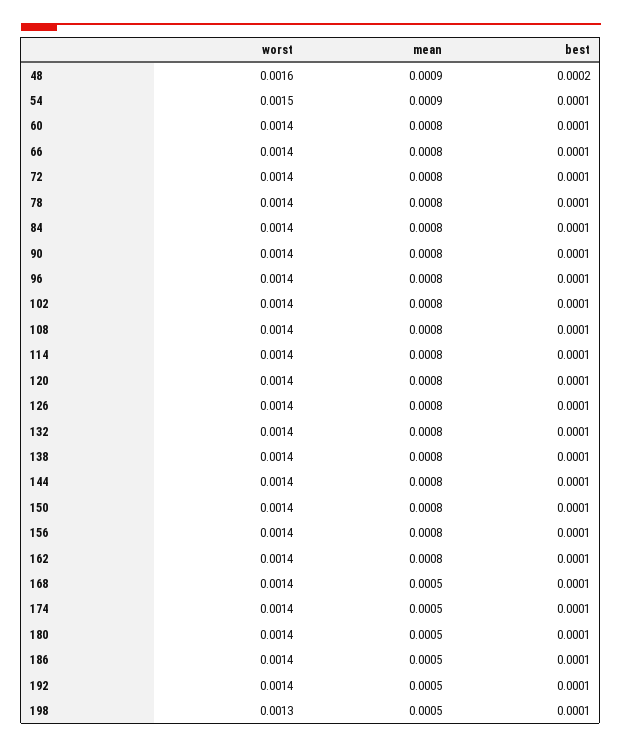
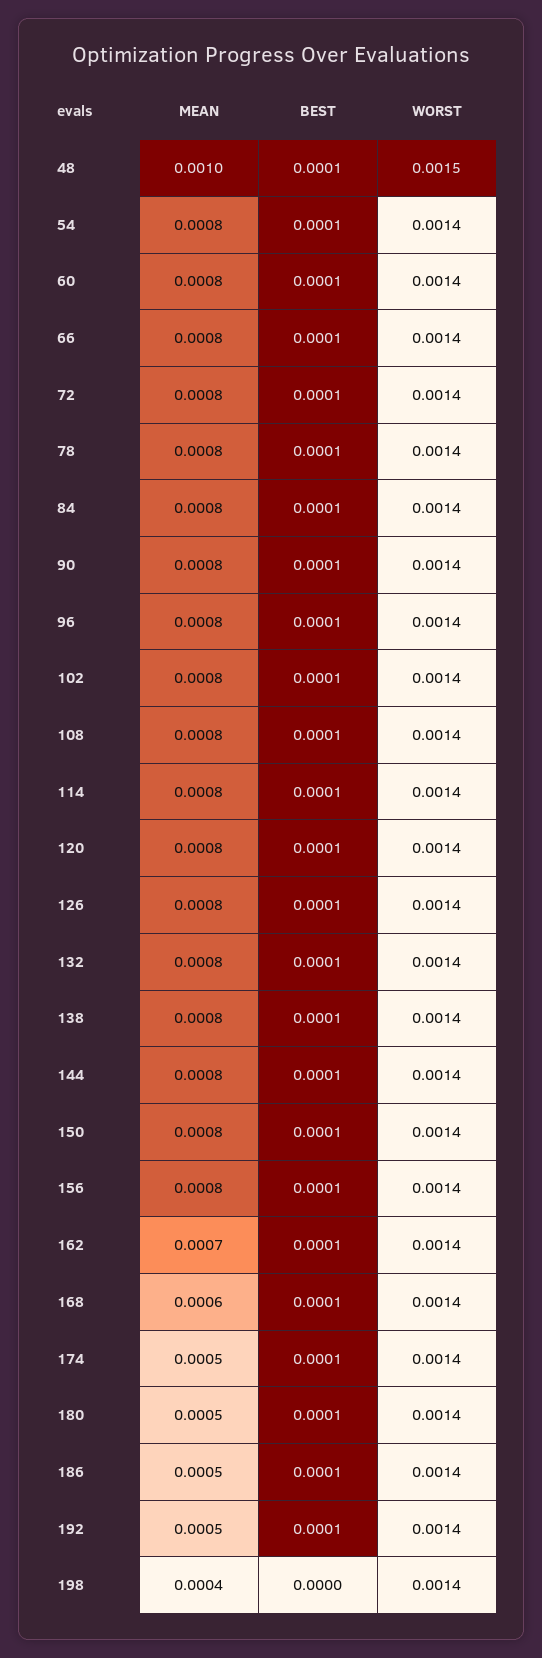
worst, 48: 0.0016 -> 0.0015
mean, 48: 0.0009 -> 0.001
best, 48: 0.0002 -> 0.0001
worst, 54: 0.0015 -> 0.0014
mean, 54: 0.0009 -> 0.0008
mean, 162: 0.0008 -> 0.0007
mean, 168: 0.0005 -> 0.0006
worst, 198: 0.0013 -> 0.0014
mean, 198: 0.0005 -> 0.0004
best, 198: 0.0001 -> 0

